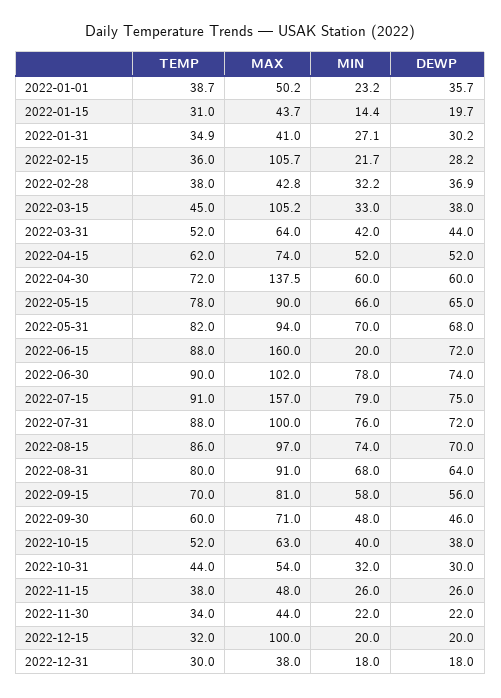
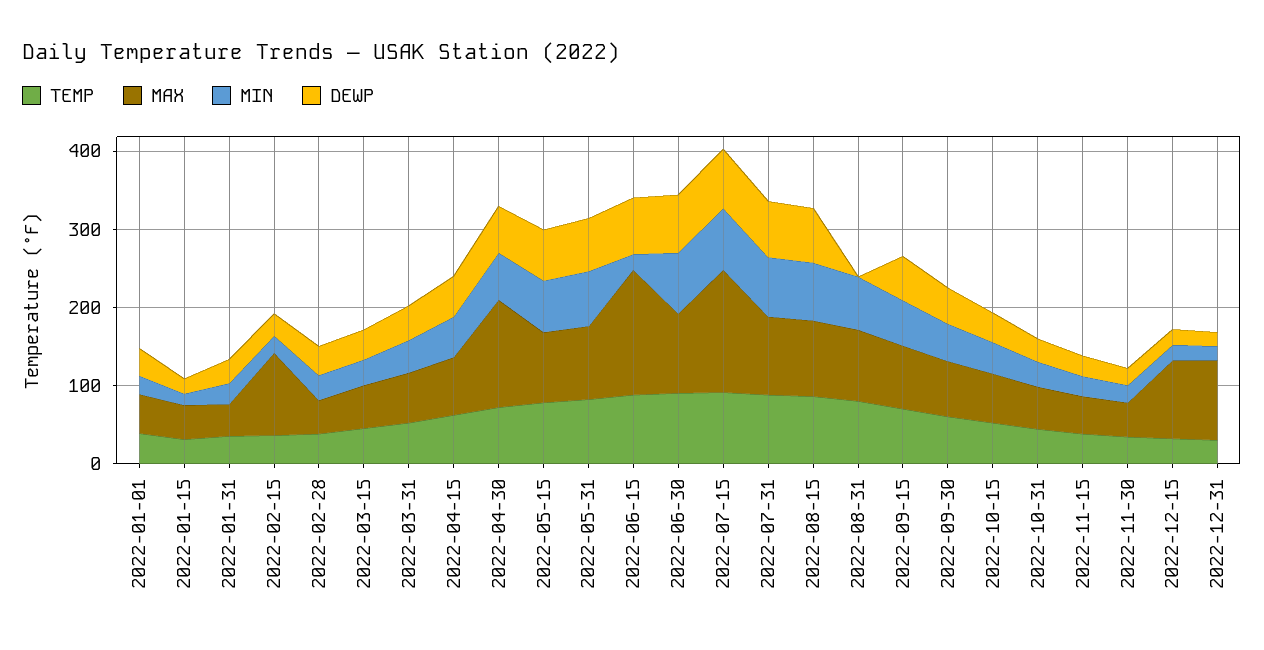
MAX, 2022-03-15: 105.2 -> 60
DEWP, 2022-08-31: 64 -> 0
MAX, 2022-12-31: 38 -> 100

